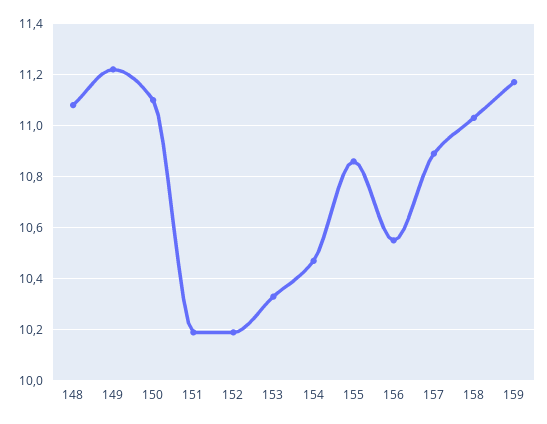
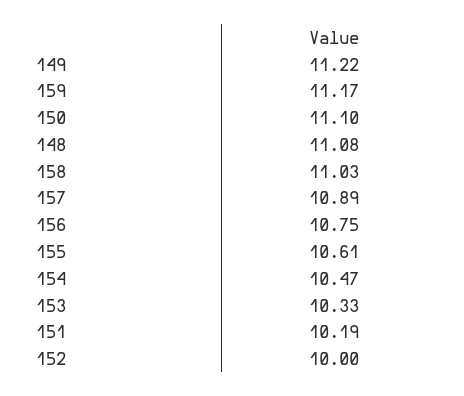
152: 10.2 -> 10
155: 10.85 -> 10.61
156: 10.55 -> 10.75

